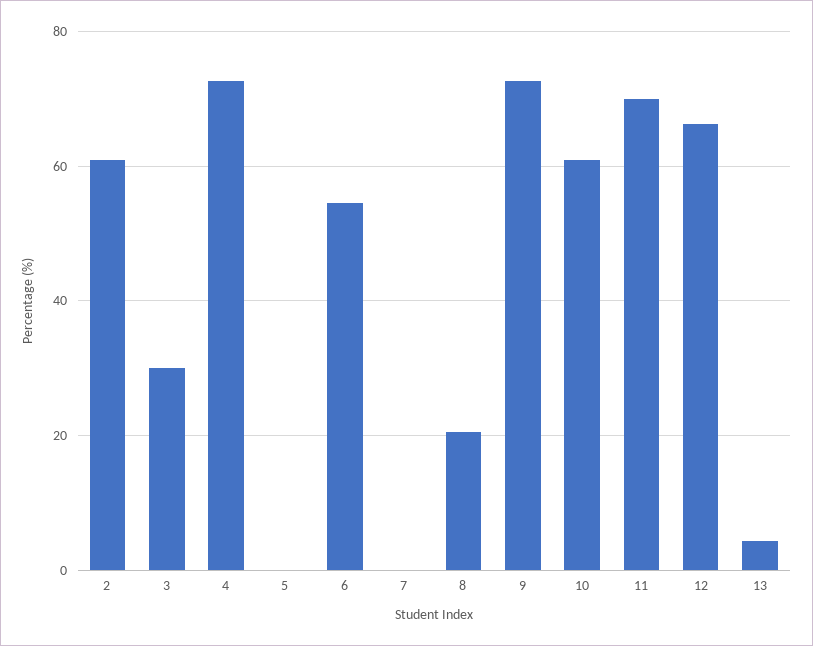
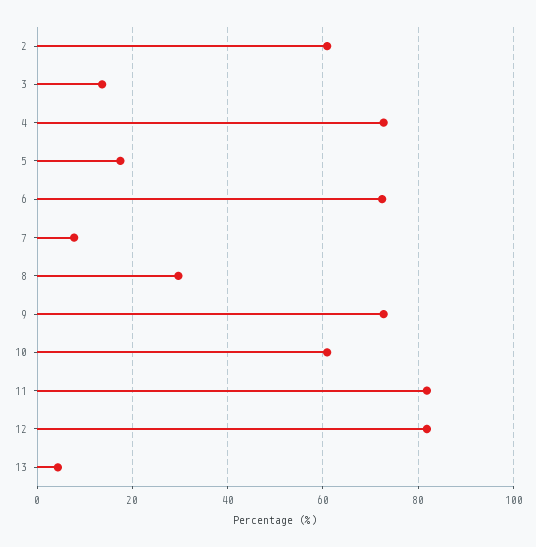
3: 30 -> 14
5: 0 -> 18
6: 54 -> 72
7: 0 -> 8
8: 20 -> 30
11: 70 -> 82
12: 66 -> 82

